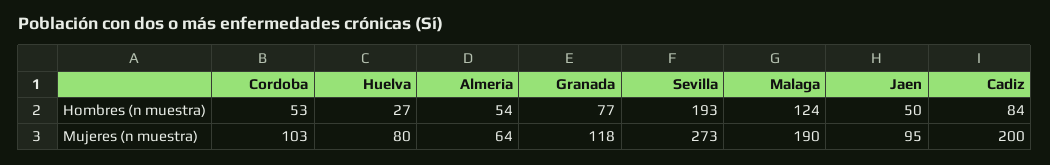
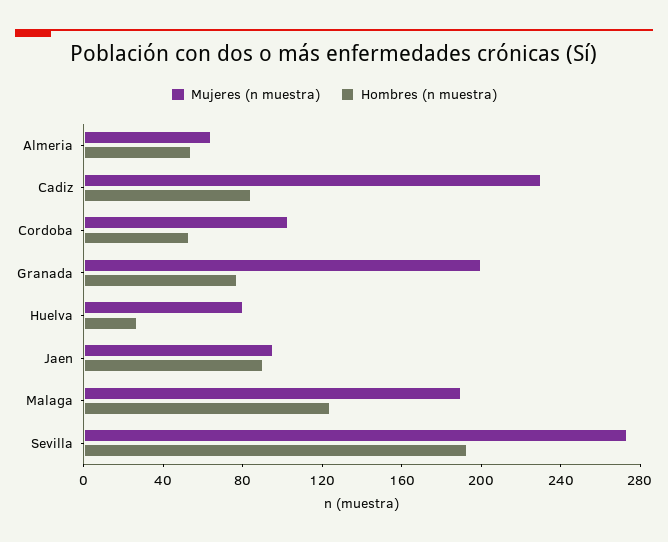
Hombres (n muestra), Jaen: 50 -> 90
Mujeres (n muestra), Granada: 118 -> 200
Mujeres (n muestra), Cadiz: 200 -> 230

